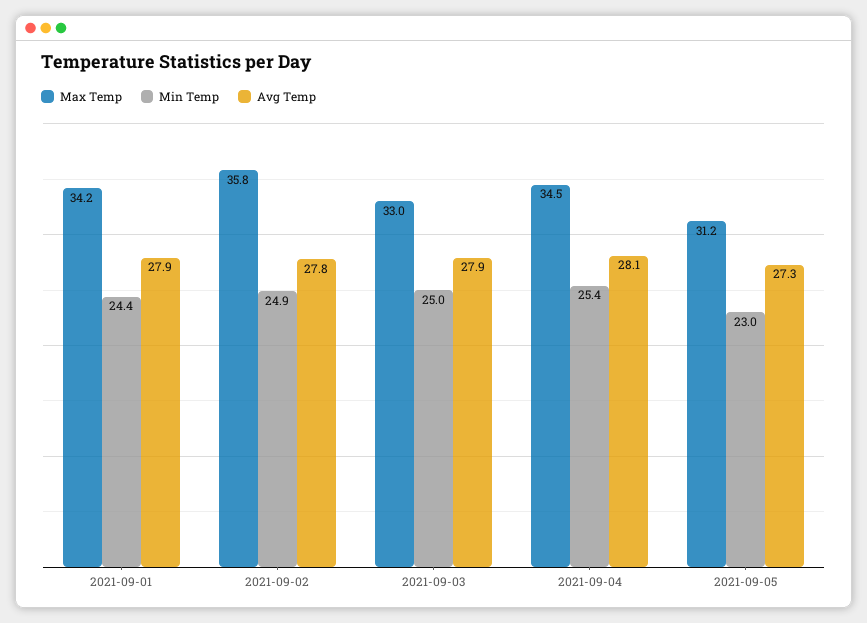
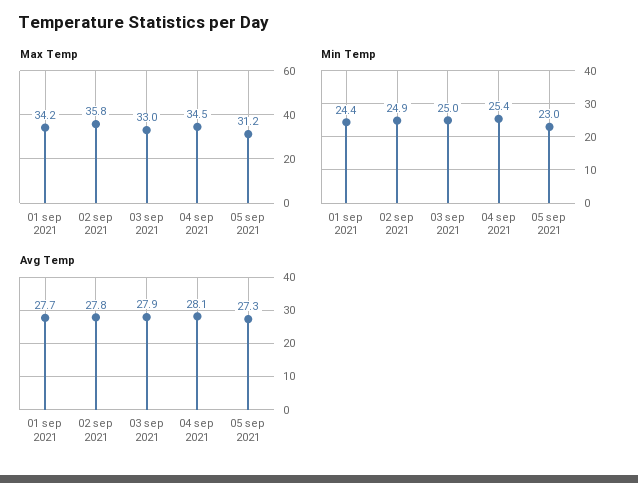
Avg Temp, 2021-09-01: 27.9 -> 27.7

